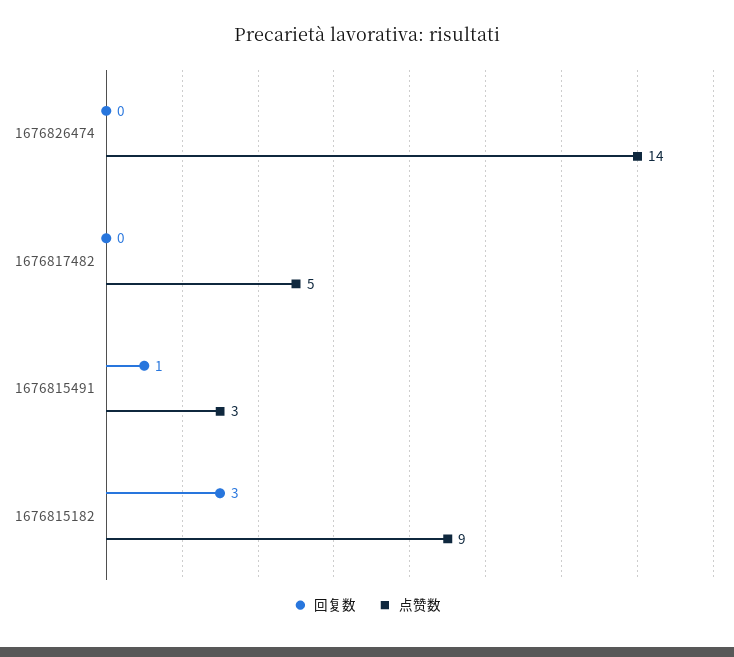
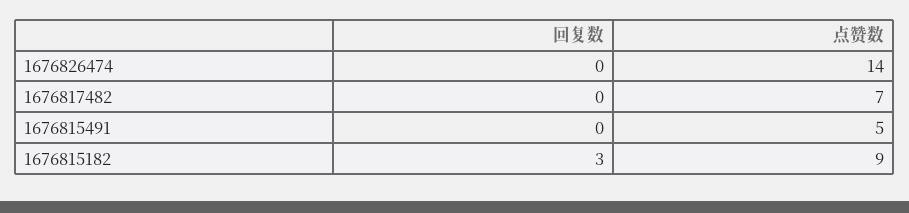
点赞数, 1676817482: 5 -> 7
回复数, 1676815491: 1 -> 0
点赞数, 1676815491: 3 -> 5

